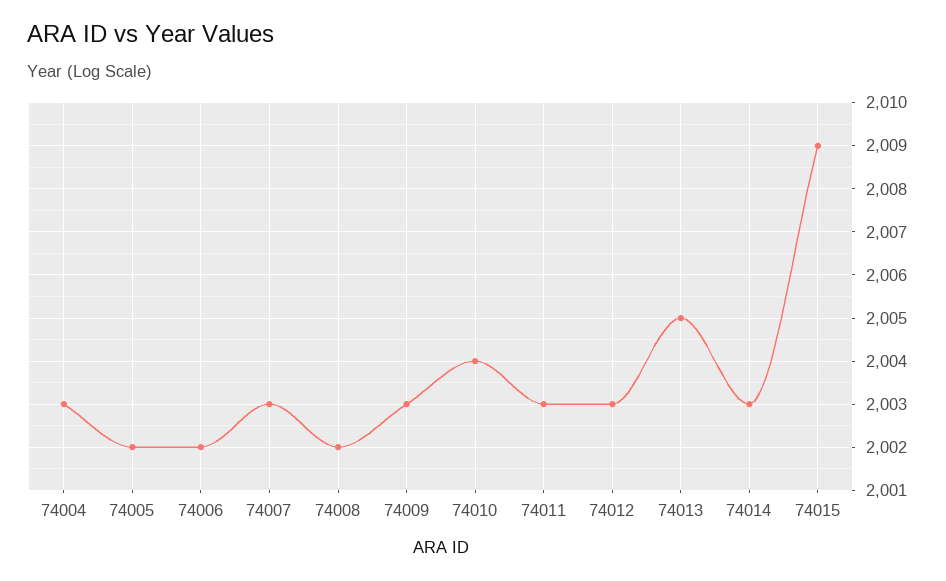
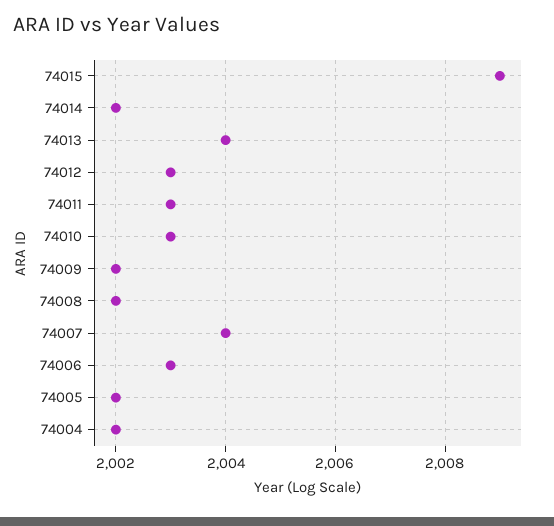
74004: 2003 -> 2002
74006: 2002 -> 2003
74007: 2003 -> 2004
74009: 2003 -> 2002
74010: 2004 -> 2003
74013: 2005 -> 2004
74014: 2003 -> 2002

